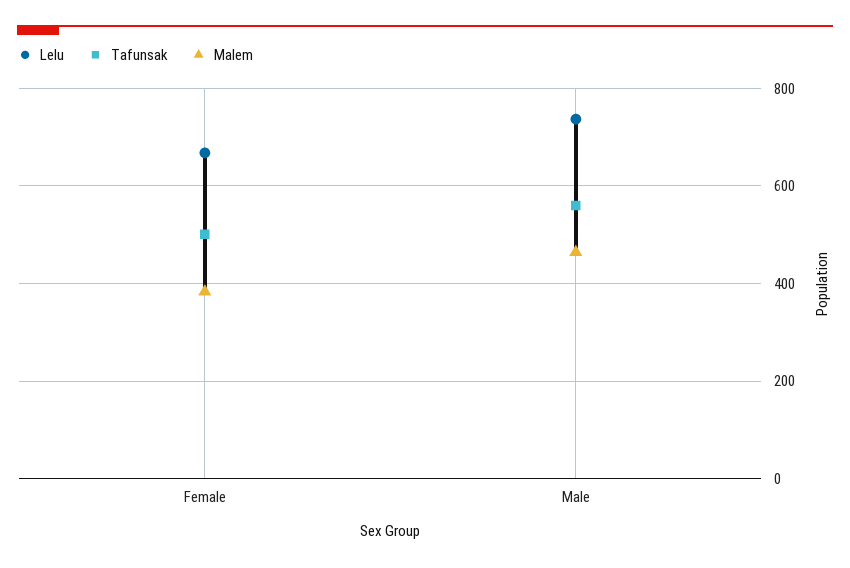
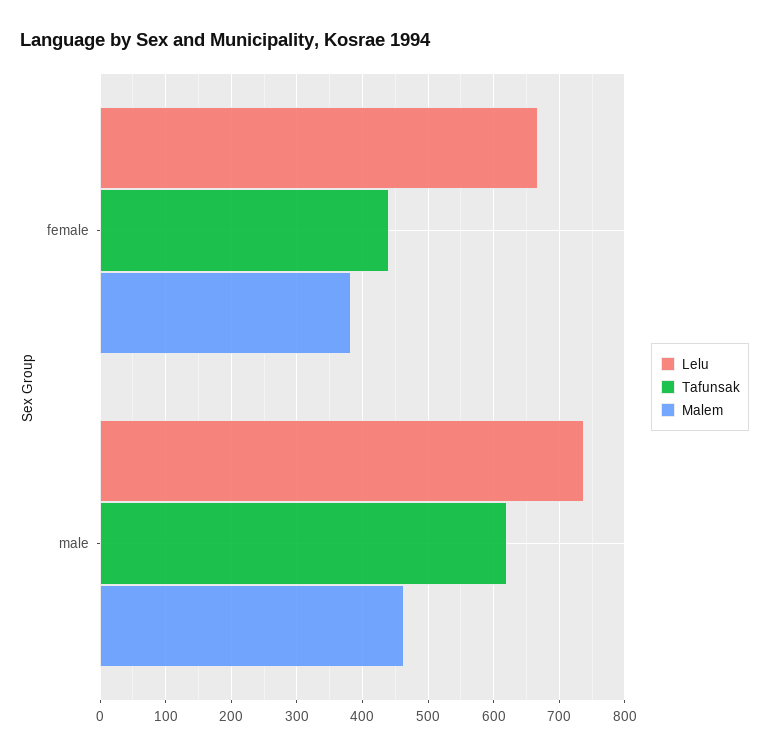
Tafunsak, Female: 500 -> 440
Tafunsak, Male: 560 -> 620

